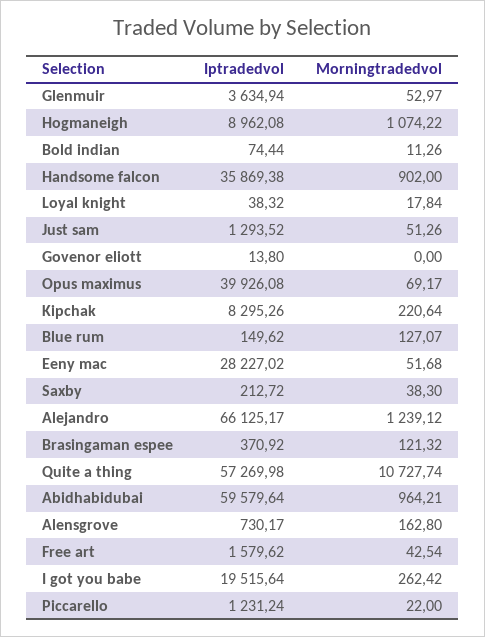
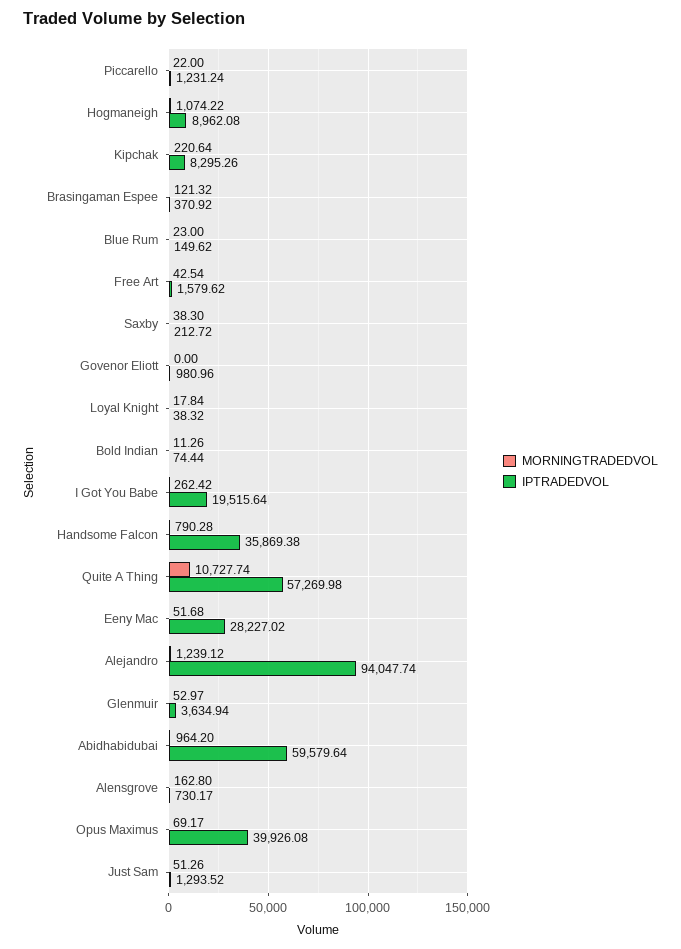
Morningtradedvol, Handsome falcon: 902 -> 790.28
Iptradedvol, Govenor eliott: 13.8 -> 980.96
Morningtradedvol, Blue rum: 127.07 -> 23
Iptradedvol, Alejandro: 66125.17 -> 94047.74
Morningtradedvol, Abidhabidubai: 964.21 -> 964.2

